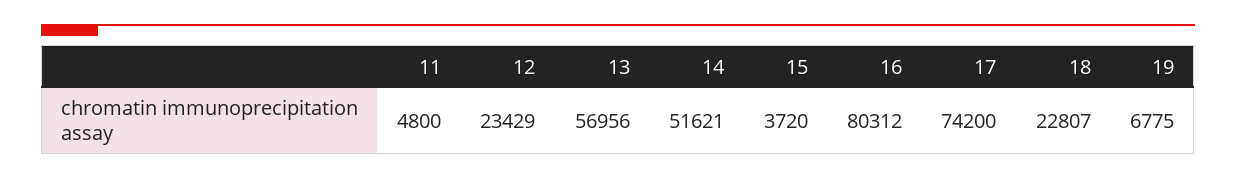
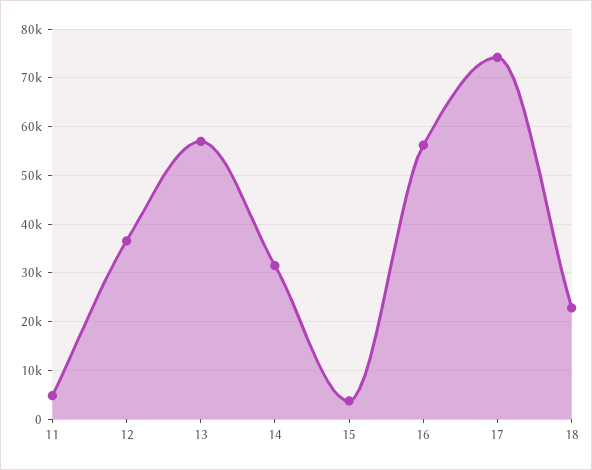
12: 23429 -> 36000
14: 51621 -> 32000
16: 80312 -> 56000
19: 6775 -> none

